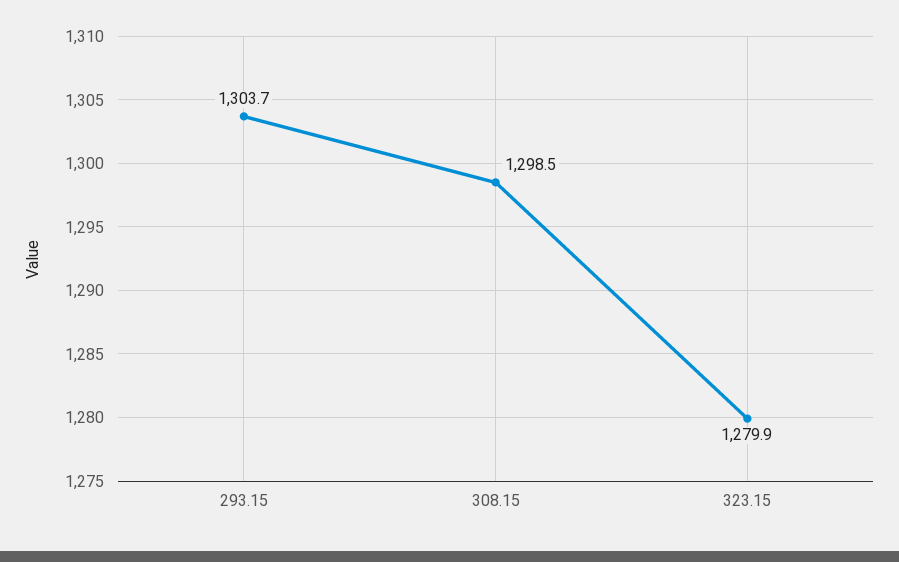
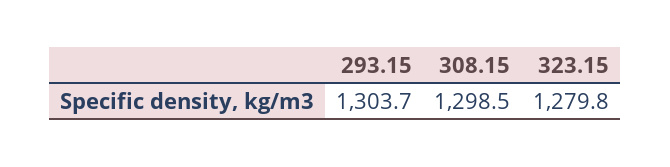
323.15: 1279.9 -> 1279.8

